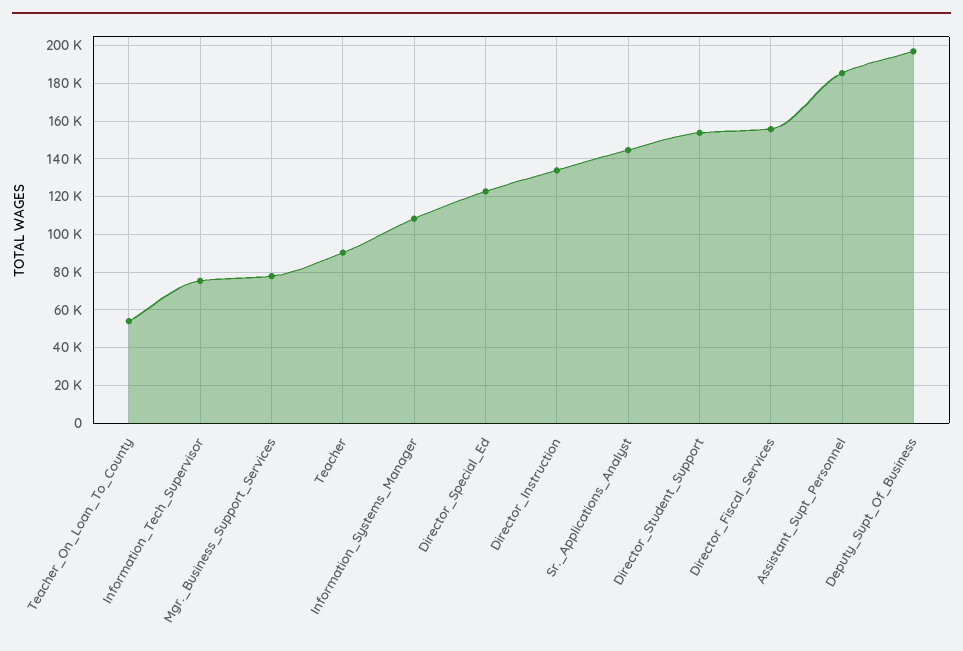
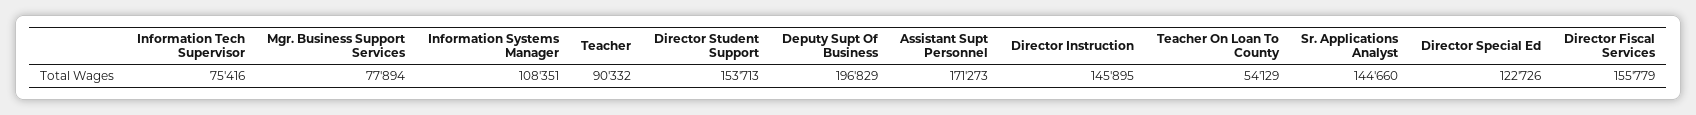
Director_Instruction: 135000 -> 145895
Assistant_Supt_Personnel: 185000 -> 171273

